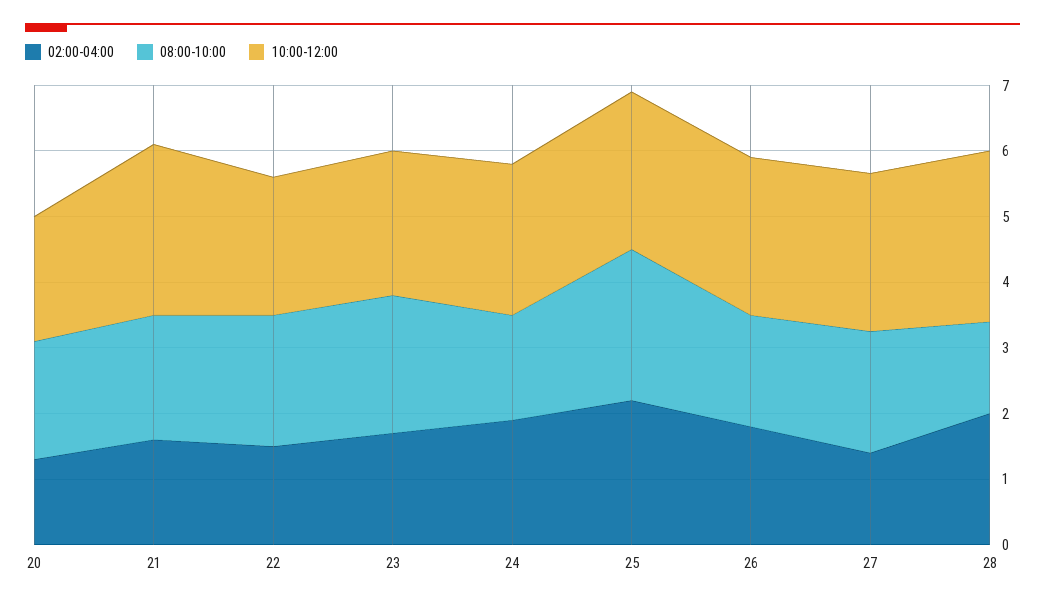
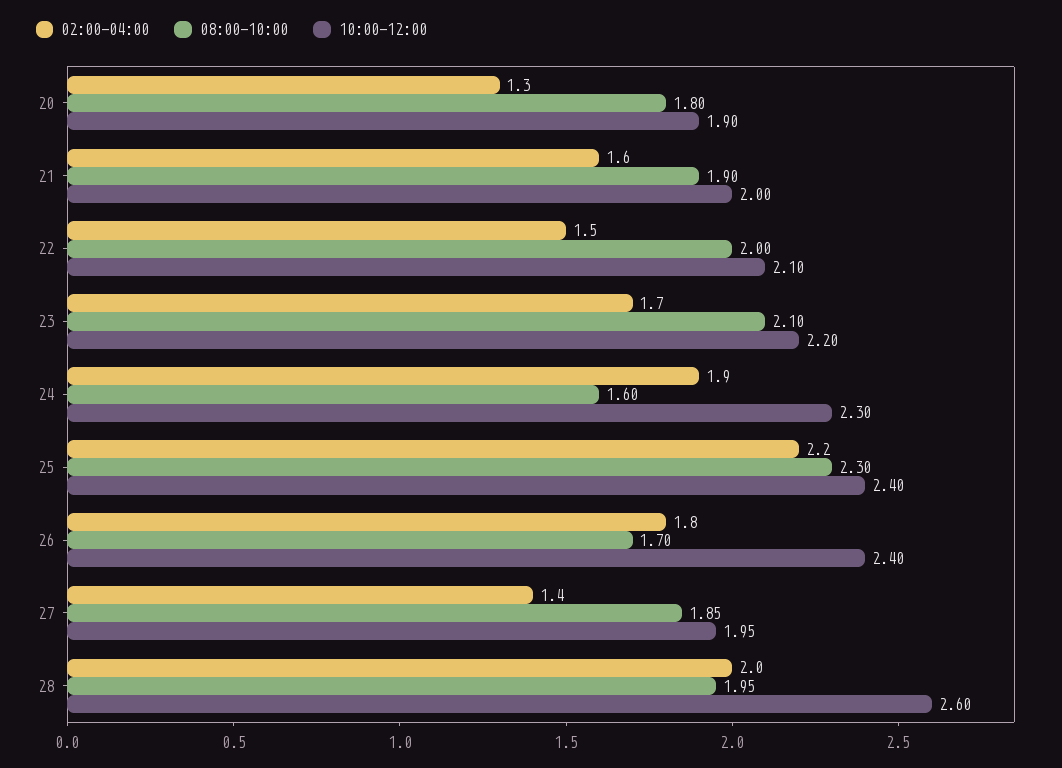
10:00-12:00, 21: 2.6 -> 2
10:00-12:00, 27: 2.4 -> 1.95
08:00-10:00, 28: 1.4 -> 1.95

